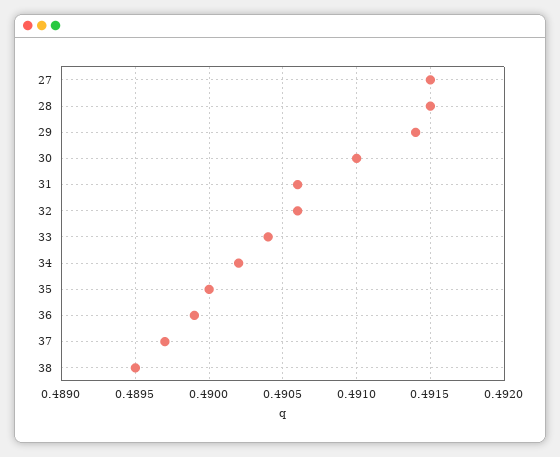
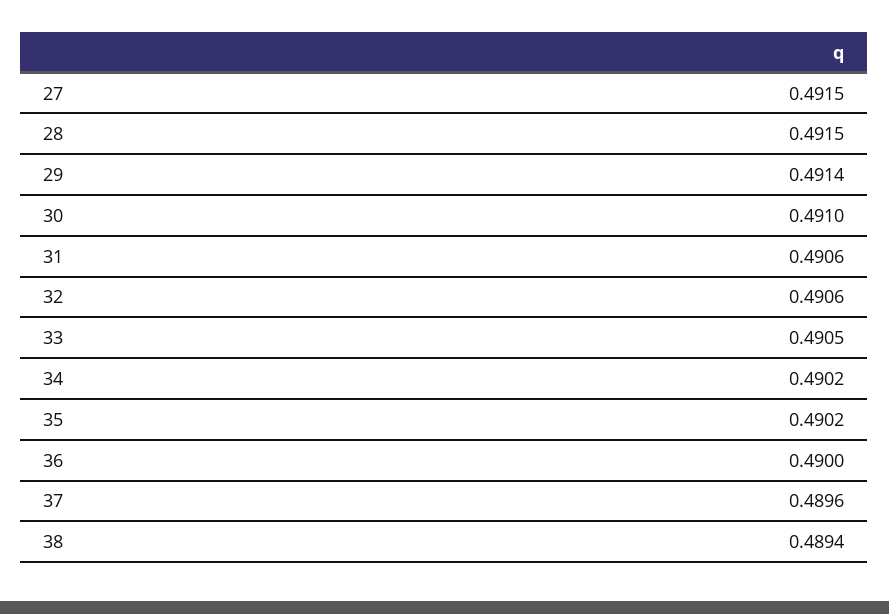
33: 0.4904 -> 0.4905
35: 0.49 -> 0.4902
36: 0.4899 -> 0.49
37: 0.4897 -> 0.4896
38: 0.4895 -> 0.4894

